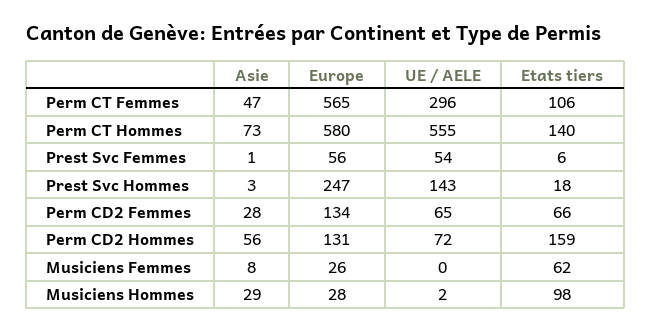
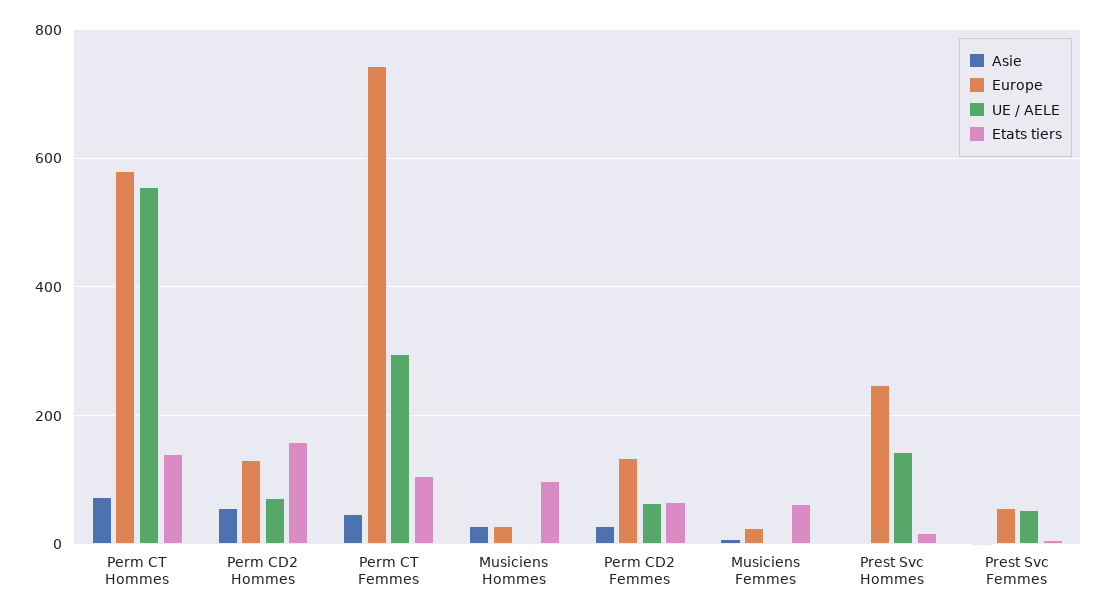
Europe, Perm CT Femmes: 565 -> 740

